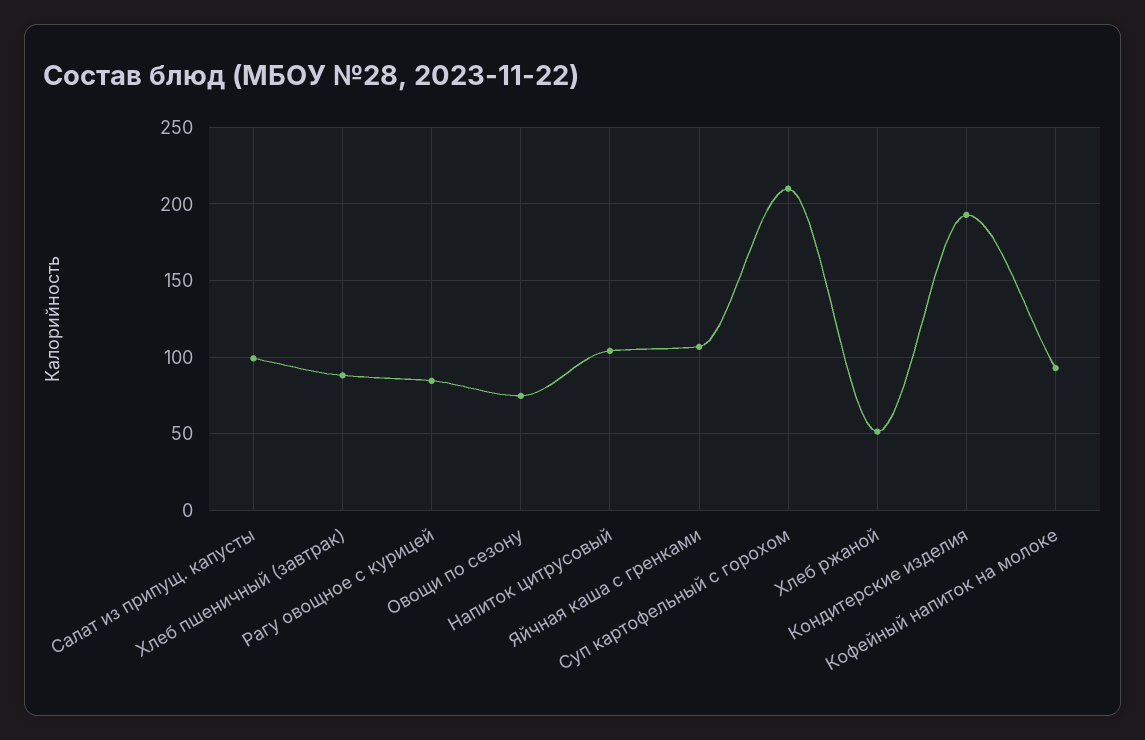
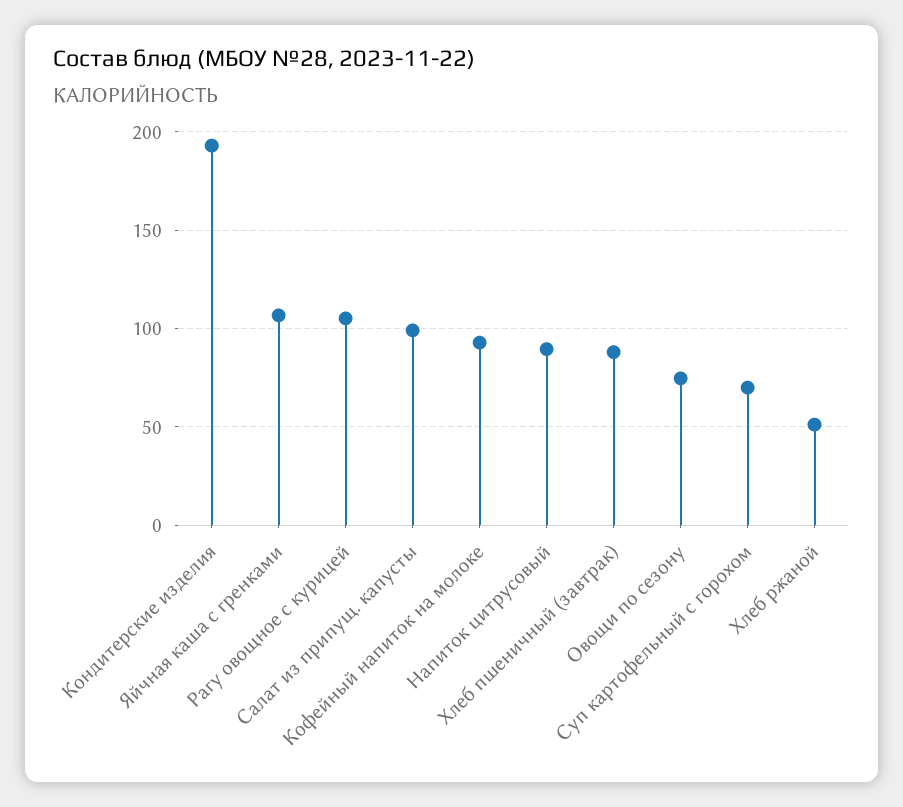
Рагу овощное с курицей: 85 -> 105
Напиток цитрусовый: 105 -> 90
Суп картофельный с горохом: 210 -> 70

